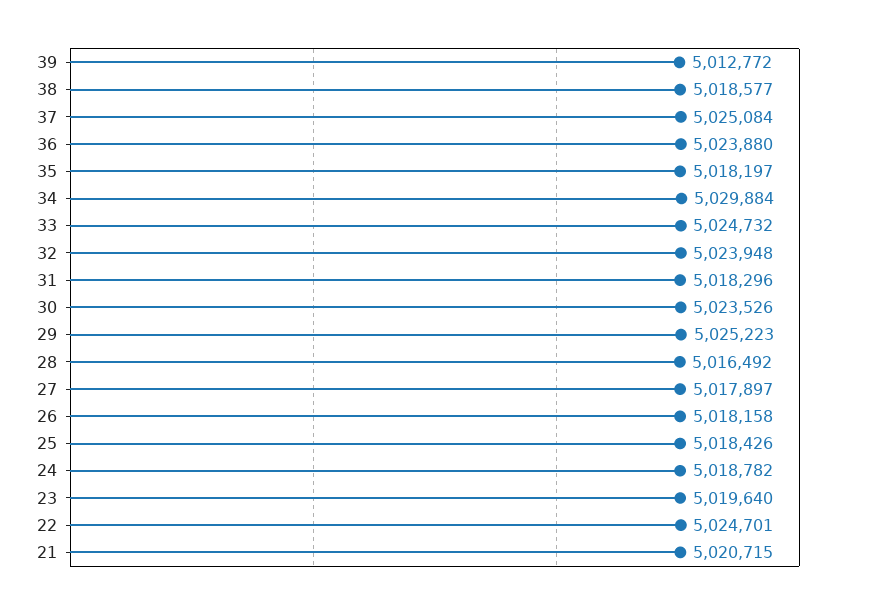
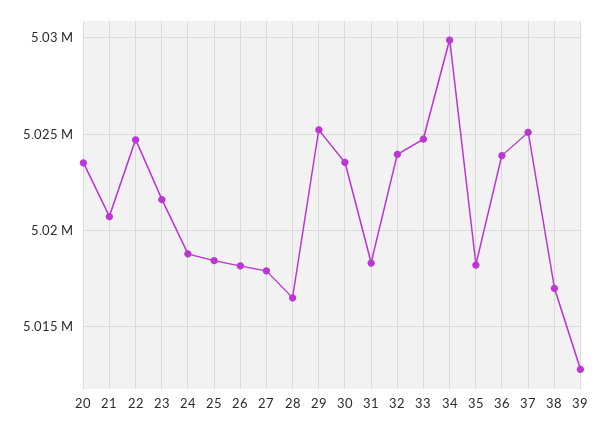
38: 5018577 -> 5017000
23: 5019640 -> 5021500
20: none -> 5023500

